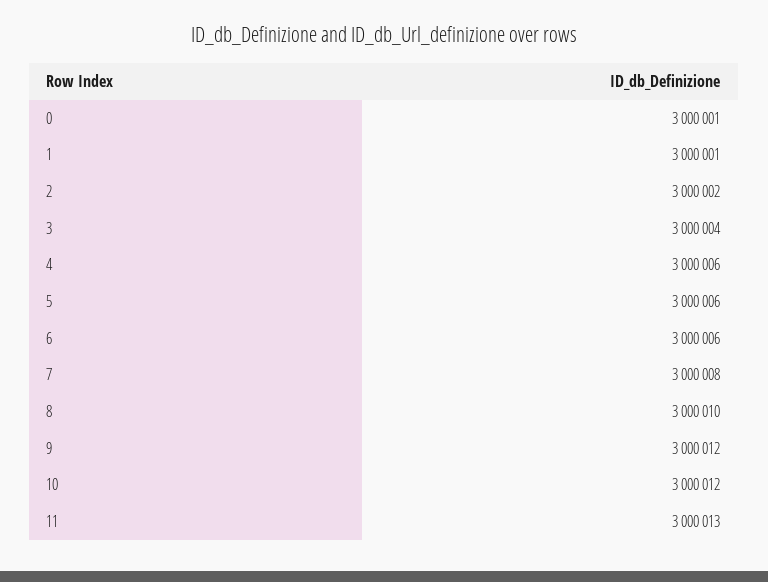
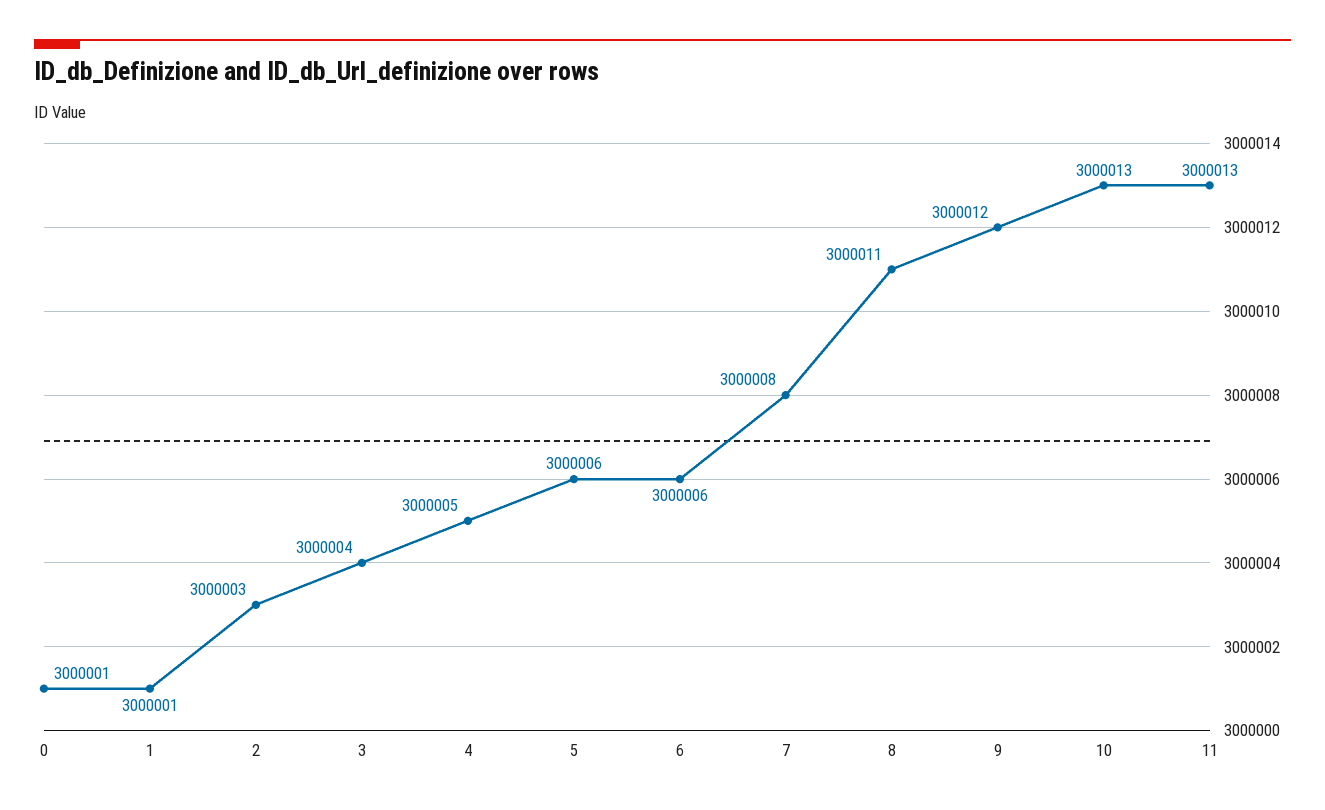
2: 3000002 -> 3000003
4: 3000006 -> 3000005
8: 3000010 -> 3000011
10: 3000012 -> 3000013

